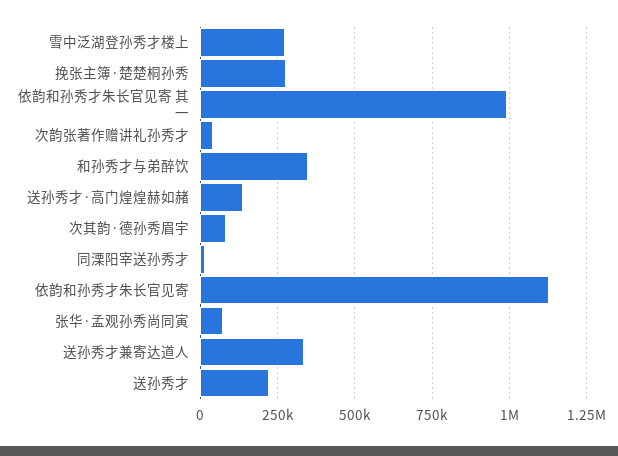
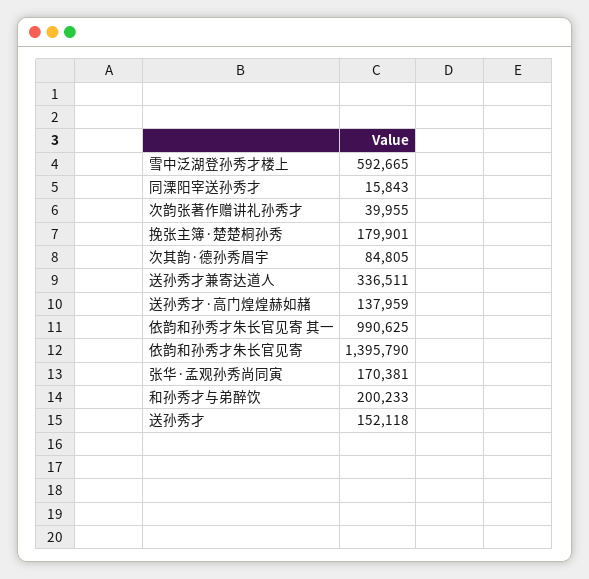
雪中泛湖登孙秀才楼上: 275000 -> 592665
挽张主簿·楚楚桐孙秀: 275000 -> 179901
和孙秀才与弟醉饮: 350000 -> 200233
依韵和孙秀才朱长官见寄: 1125000 -> 1395790
张华·孟观孙秀尚同寅: 75000 -> 170381
送孙秀才: 225000 -> 152118

